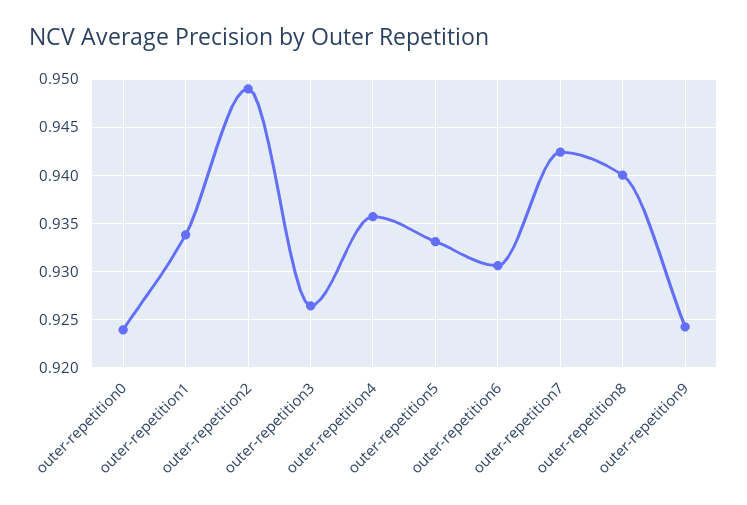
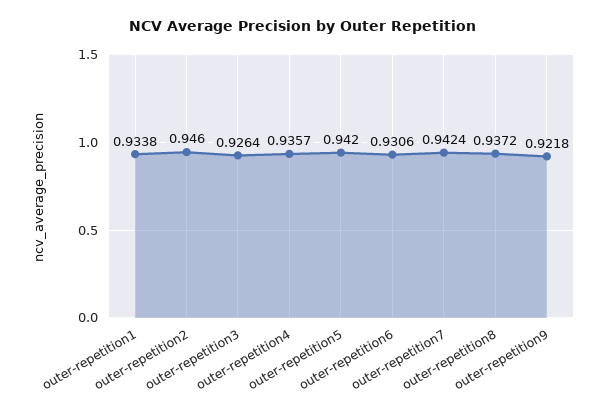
outer-repetition0: 0.924 -> none
outer-repetition2: 0.949 -> 0.946
outer-repetition5: 0.933 -> 0.942
outer-repetition8: 0.94 -> 0.9372
outer-repetition9: 0.924 -> 0.9218

